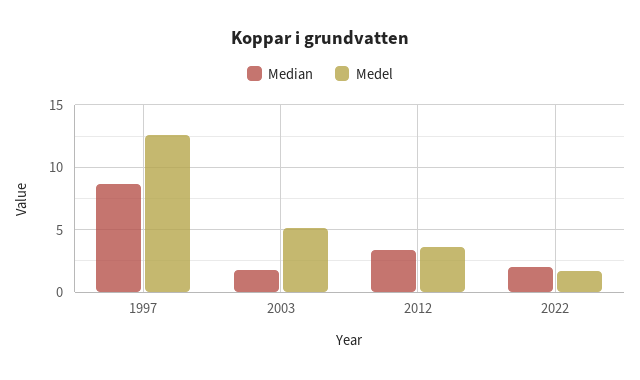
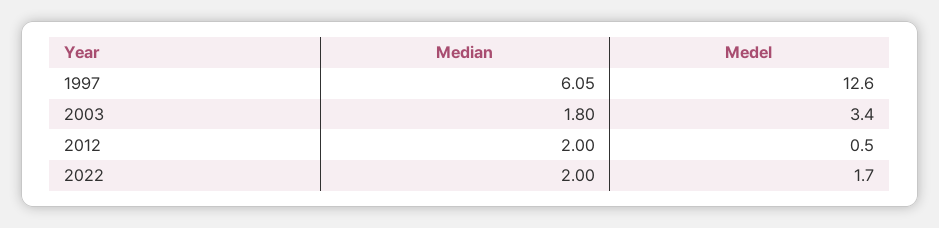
Median, 1997: 8.5 -> 6.05
Medel, 2003: 5 -> 3.4
Median, 2012: 3.5 -> 2
Medel, 2012: 3.5 -> 0.5

